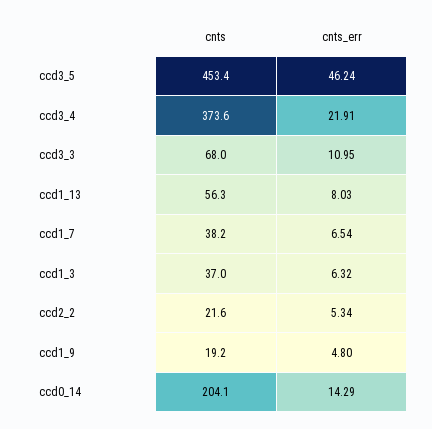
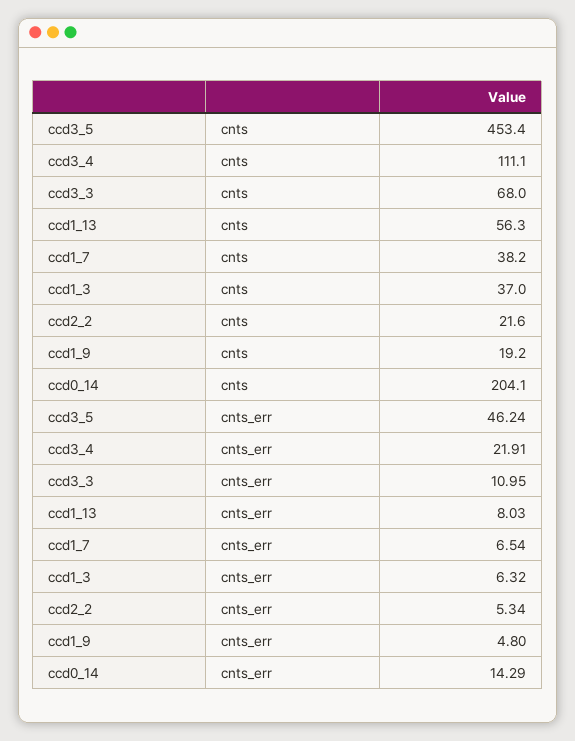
cnts, ccd3_4: 373.6 -> 111.1

